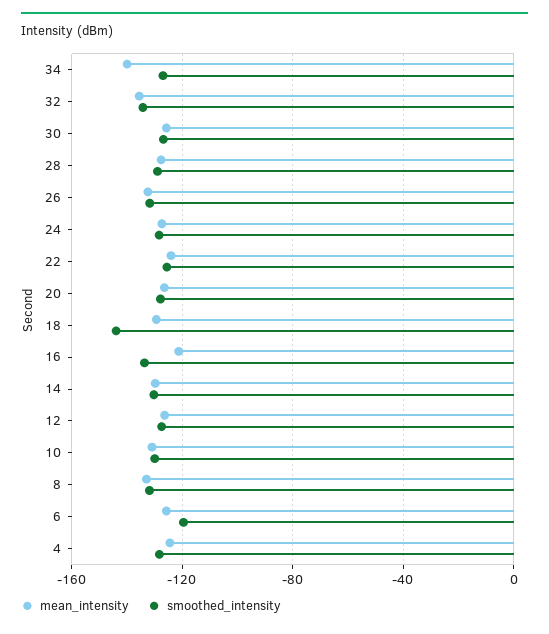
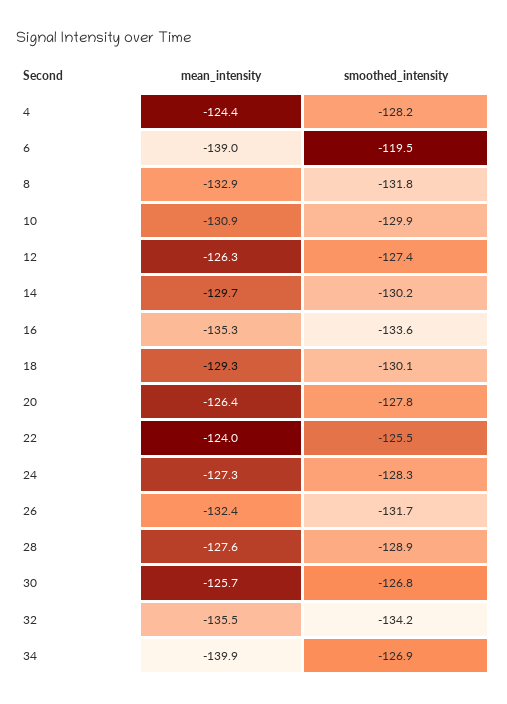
smoothed_intensity, 18: -145 -> -130.1
mean_intensity, 16: -120 -> -135.3
mean_intensity, 6: -125 -> -139

